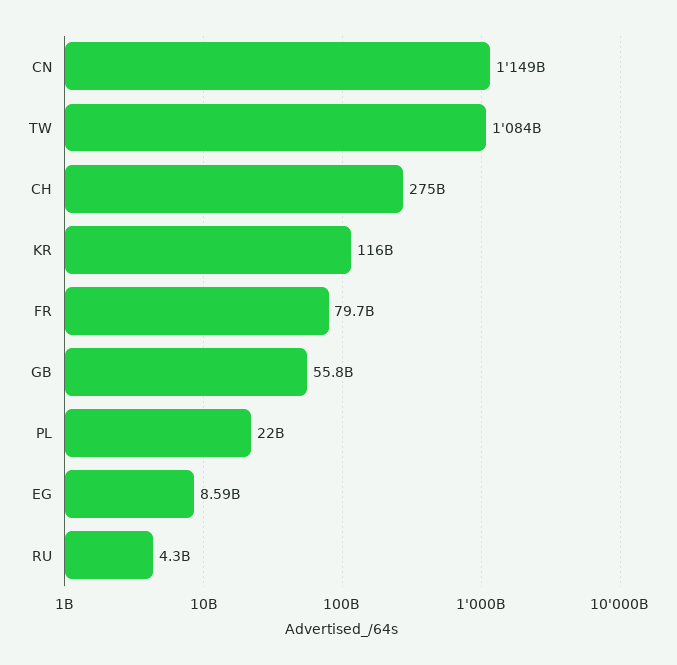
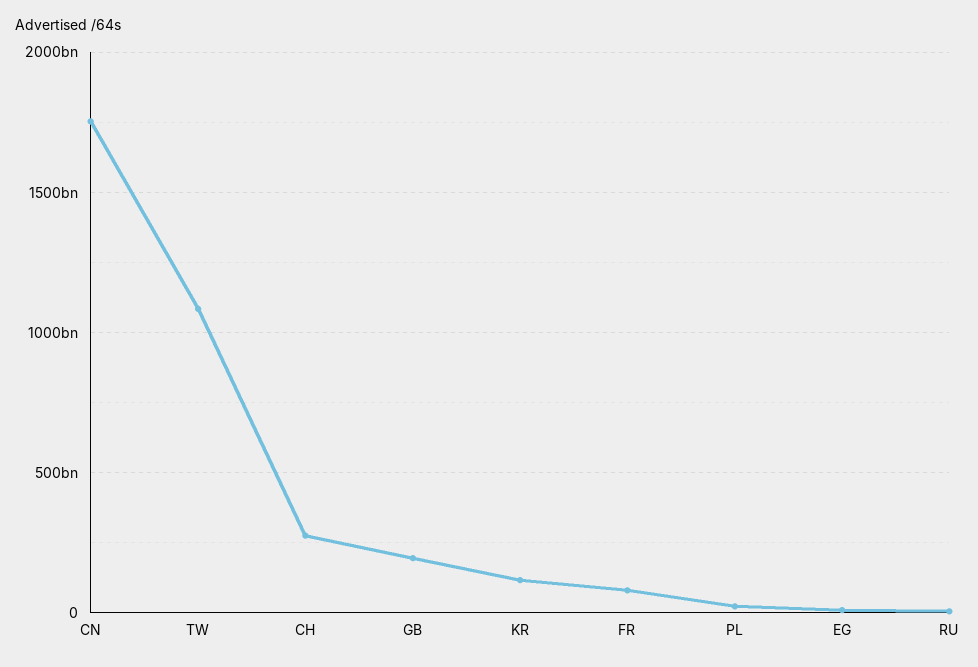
CN: 1149000000000 -> 1750000000000
GB: 55800000000 -> 200000000000

